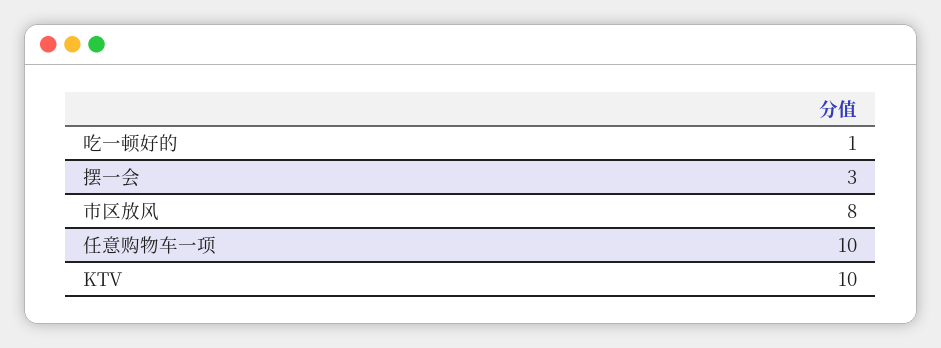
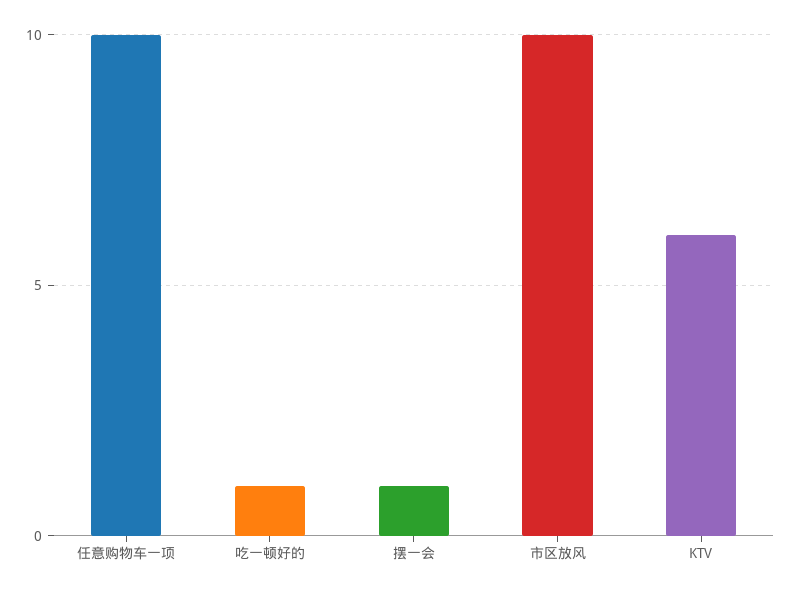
摆一会: 3 -> 1
市区放风: 8 -> 10
KTV: 10 -> 6

